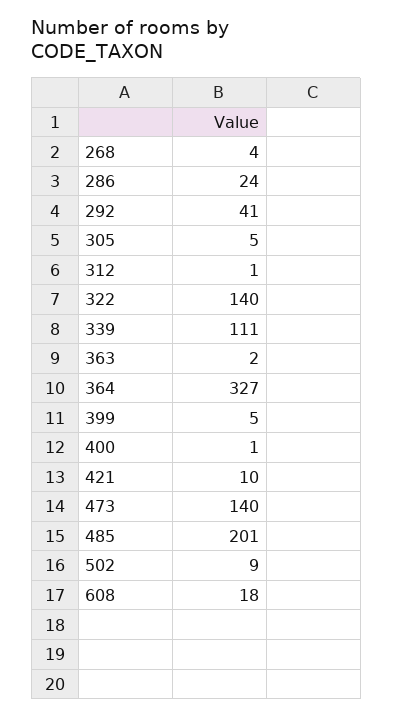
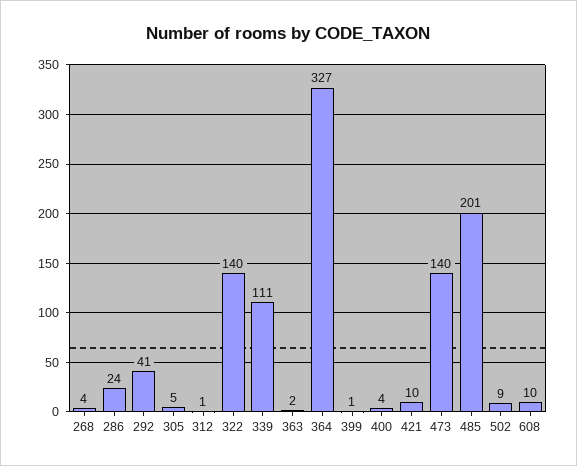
399: 5 -> 1
400: 1 -> 4
608: 18 -> 10

